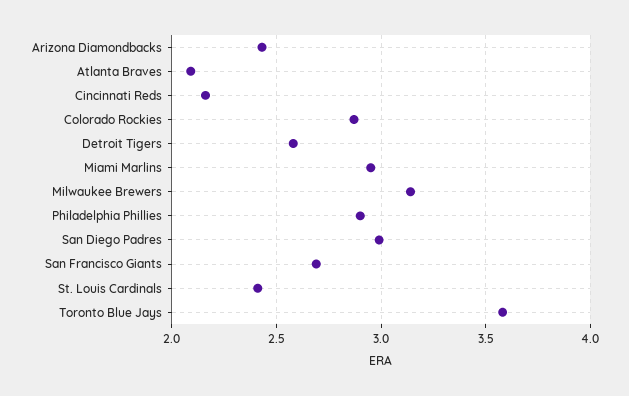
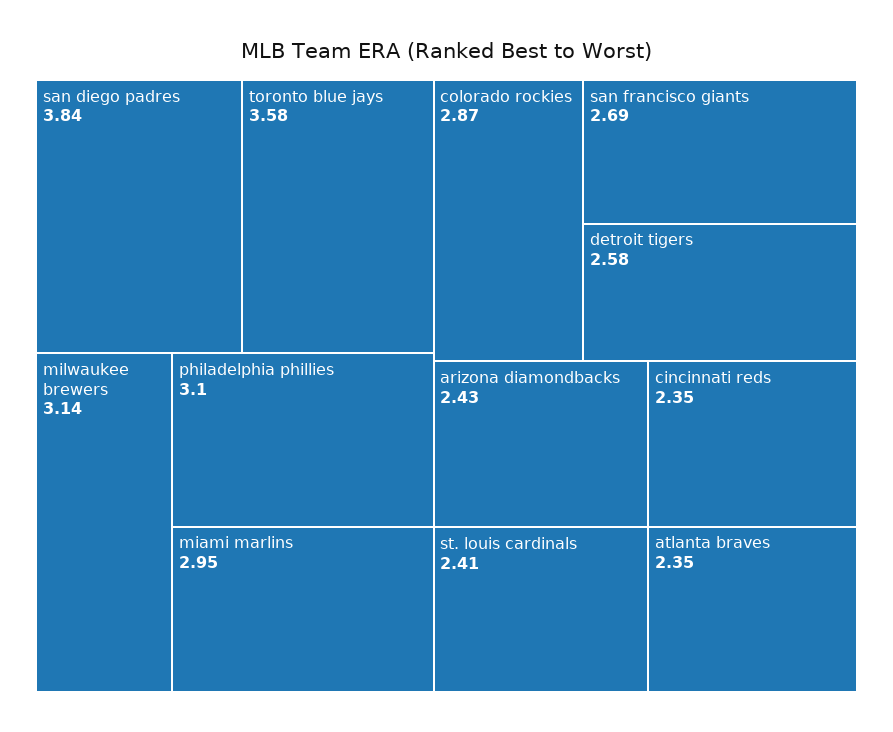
Atlanta Braves: 2.1 -> 2.35
Cincinnati Reds: 2.15 -> 2.35
Philadelphia Phillies: 2.9 -> 3.1
San Diego Padres: 3 -> 3.84

